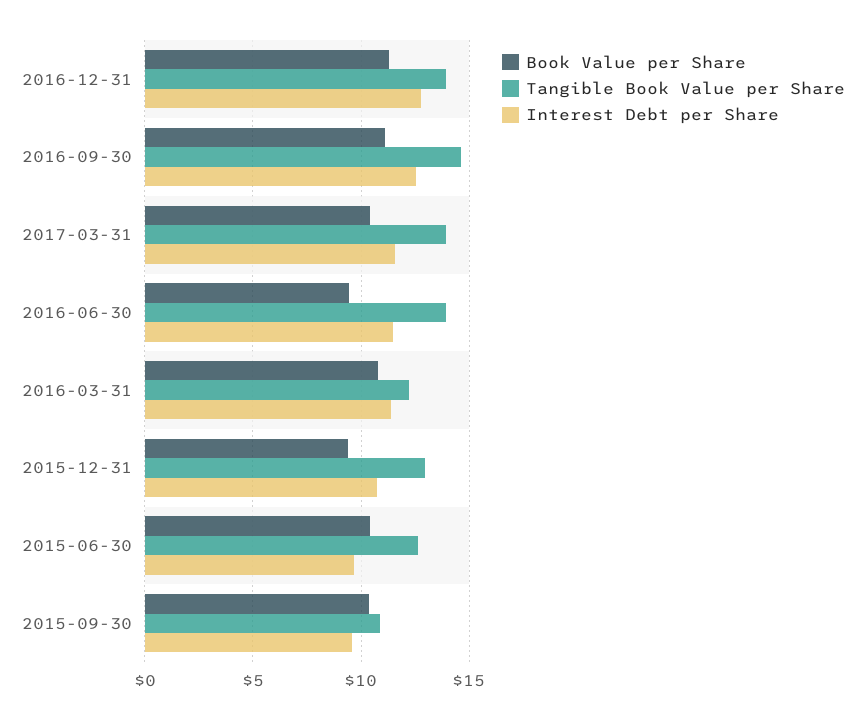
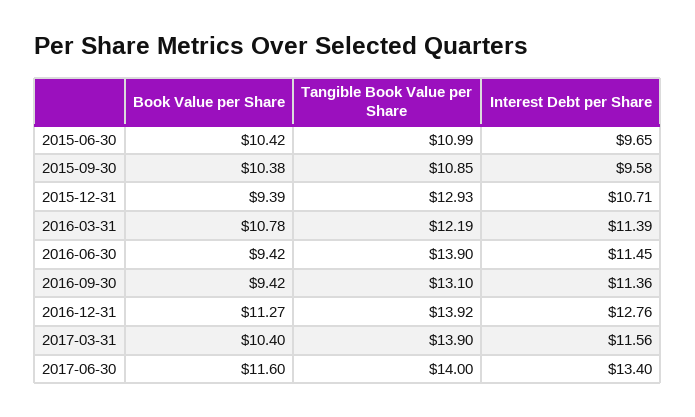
Book Value per Share, 2016-09-30: 11 -> 9.42
Tangible Book Value per Share, 2016-09-30: 14.5 -> 13.1
Interest Debt per Share, 2016-09-30: 12.5 -> 11.36
Tangible Book Value per Share, 2015-06-30: 12.5 -> 10.99
Book Value per Share, 2017-06-30: none -> 11.6
Tangible Book Value per Share, 2017-06-30: none -> 14
Interest Debt per Share, 2017-06-30: none -> 13.4

